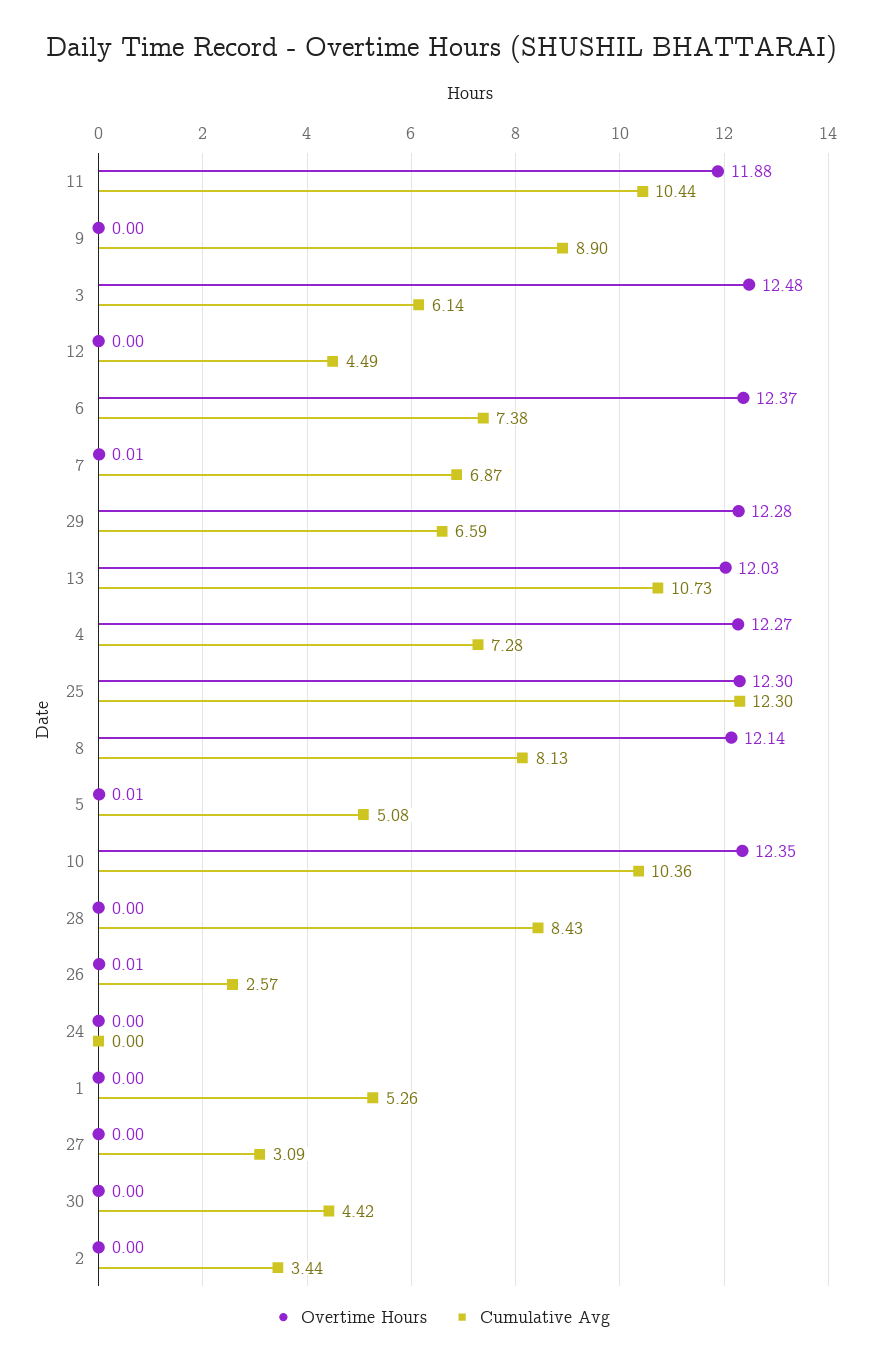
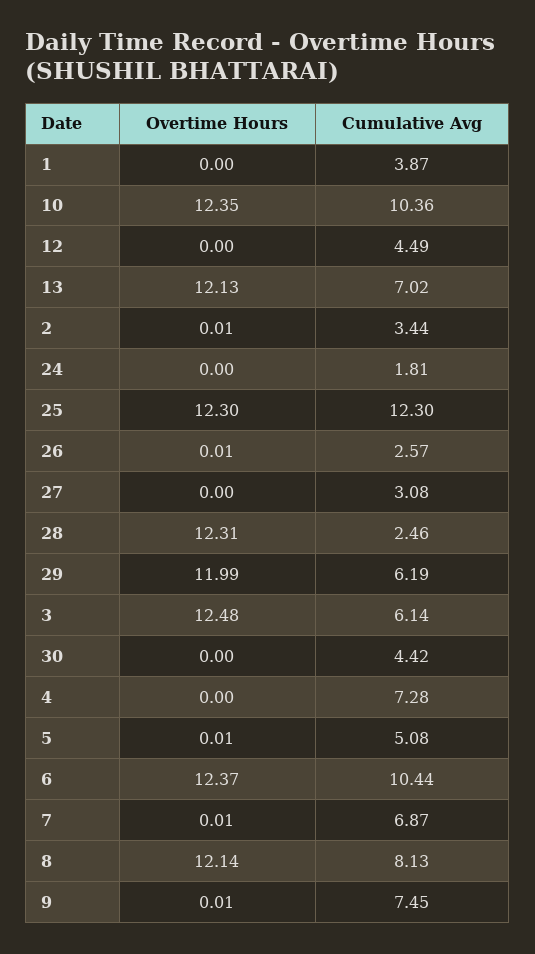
Overtime Hours, 11: 11.88 -> none
Cumulative Avg, 11: 10.44 -> none
Overtime Hours, 9: 0 -> 0.01
Cumulative Avg, 9: 8.9 -> 7.45
Cumulative Avg, 6: 7.38 -> 10.44
Overtime Hours, 29: 12.28 -> 11.99
Cumulative Avg, 29: 6.59 -> 6.19
Overtime Hours, 13: 12.03 -> 12.13
Cumulative Avg, 13: 10.73 -> 7.02
Overtime Hours, 4: 12.27 -> 0
Overtime Hours, 28: 0 -> 12.31
Cumulative Avg, 28: 8.43 -> 2.46
Cumulative Avg, 24: 0 -> 1.81
Cumulative Avg, 1: 5.26 -> 3.87
Cumulative Avg, 27: 3.09 -> 3.08
Overtime Hours, 2: 0 -> 0.01

